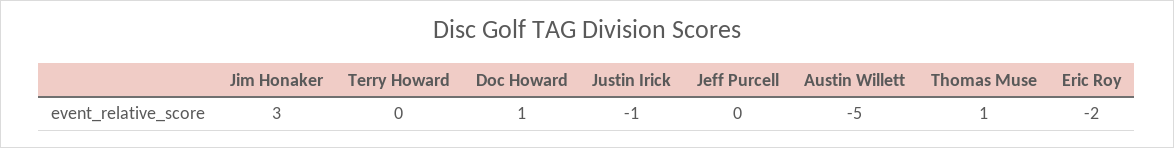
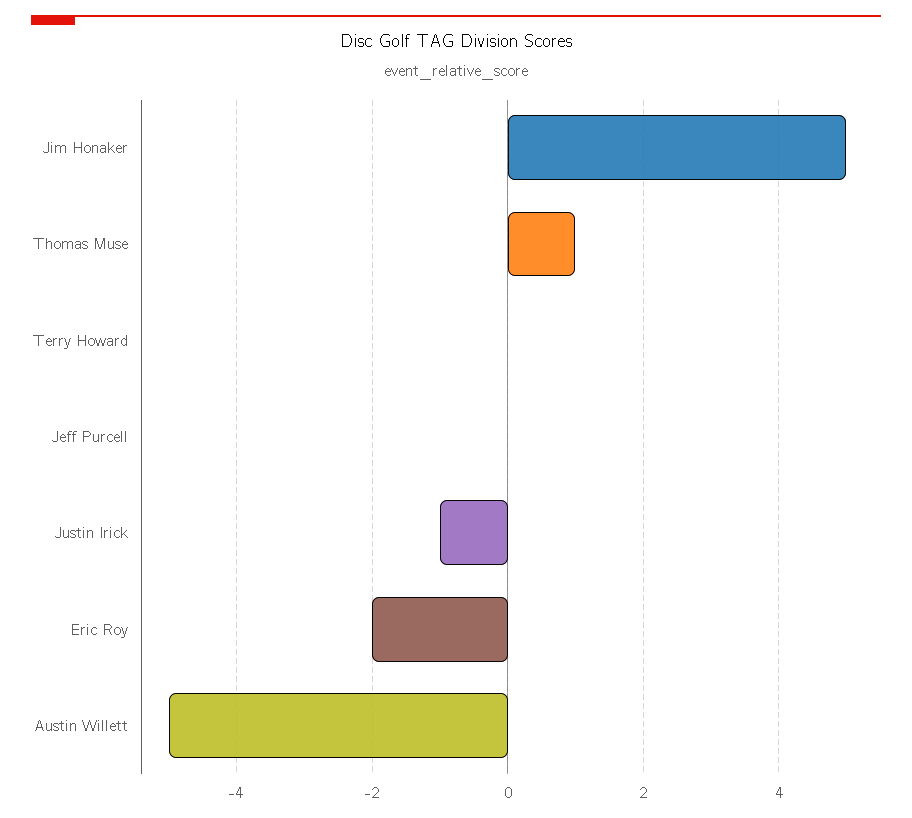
Jim Honaker: 3 -> 5
Doc Howard: 1 -> none

